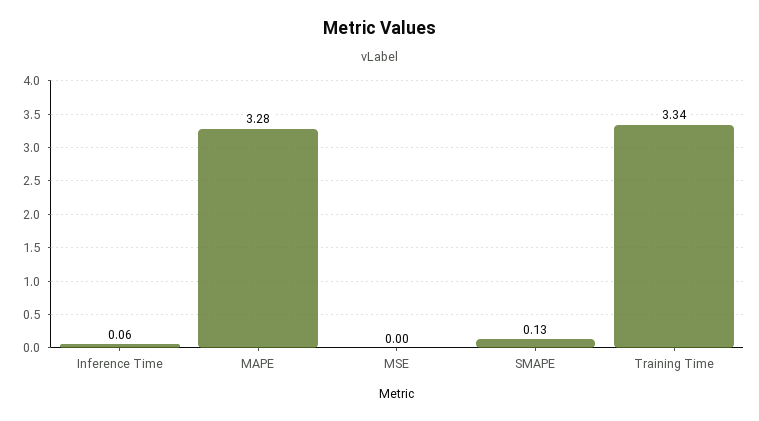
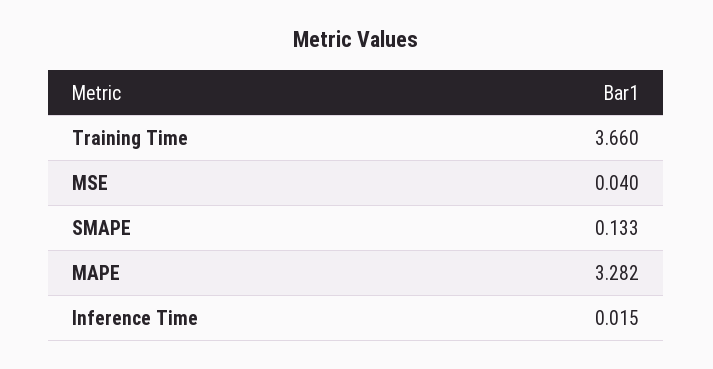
Inference Time: 0.06 -> 0.015
MSE: 0 -> 0.04
Training Time: 3.34 -> 3.66

